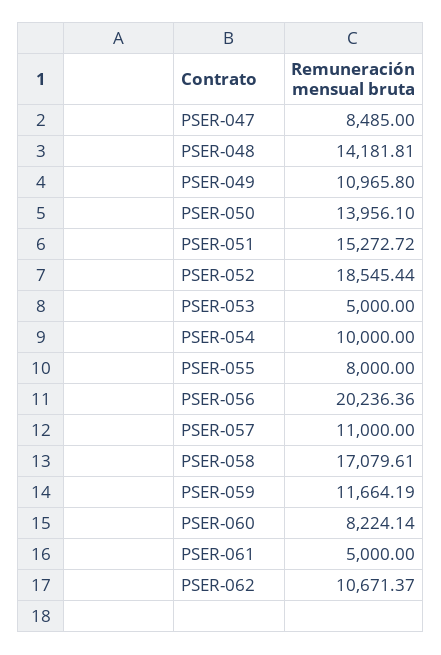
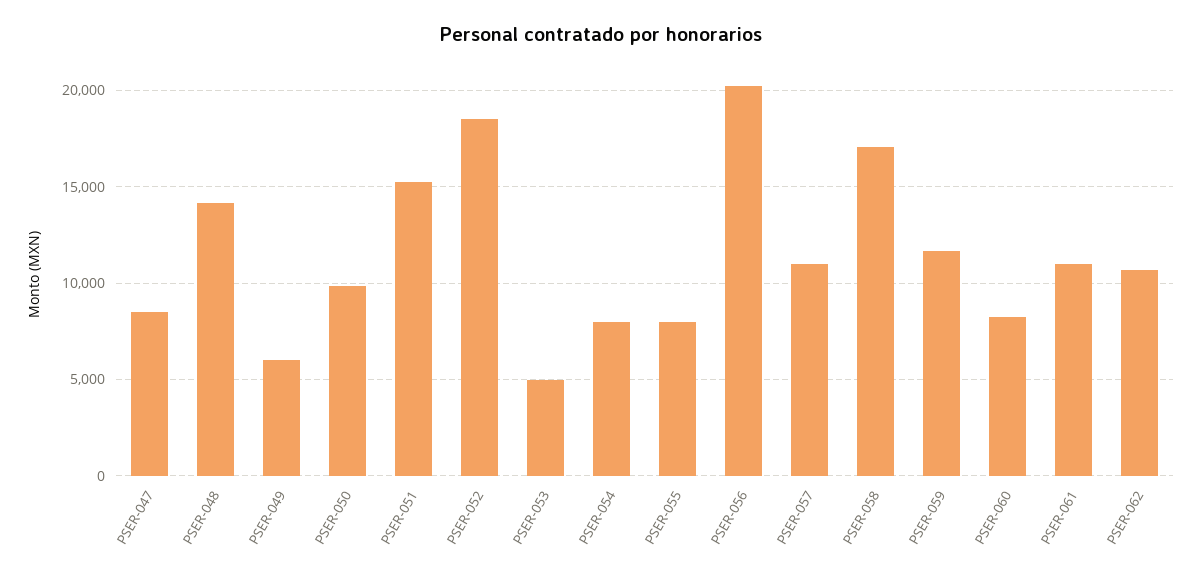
PSER-049: 10965.8 -> 6000
PSER-050: 13956.1 -> 10000
PSER-054: 10000 -> 8000
PSER-061: 5000 -> 11000

